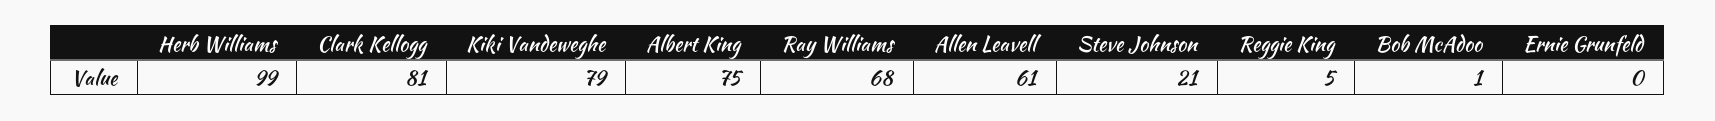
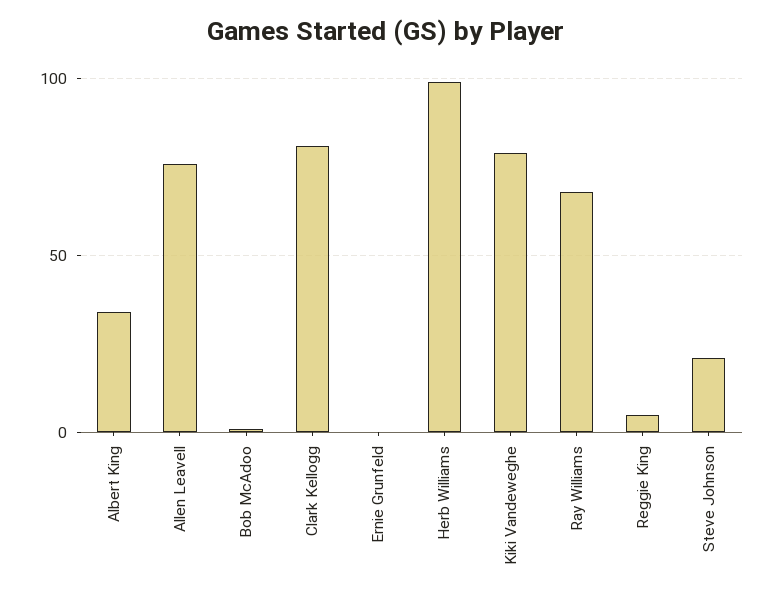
Albert King: 75 -> 35
Allen Leavell: 61 -> 75

